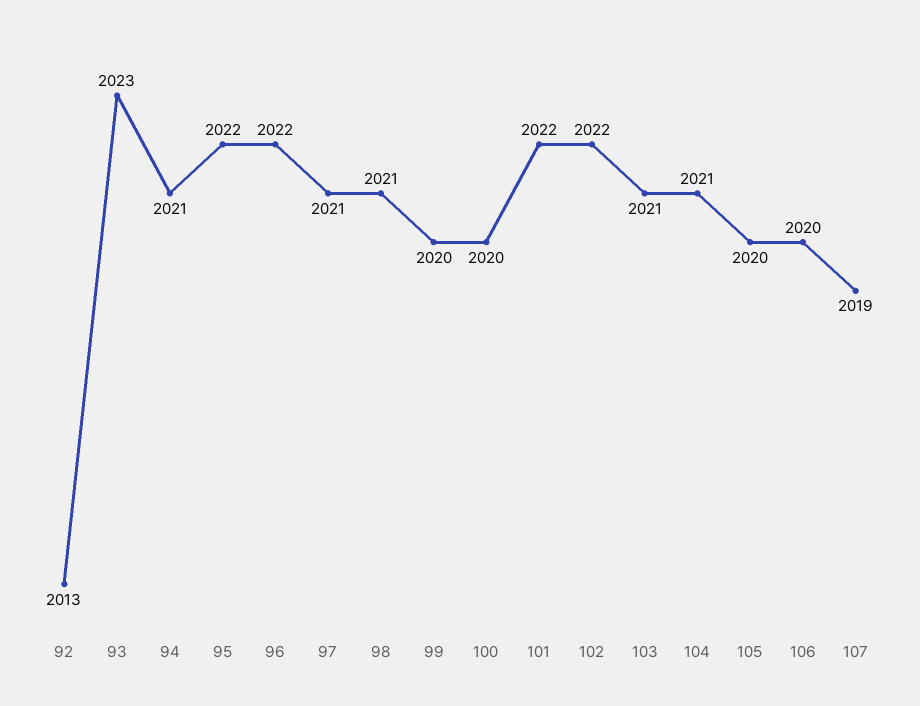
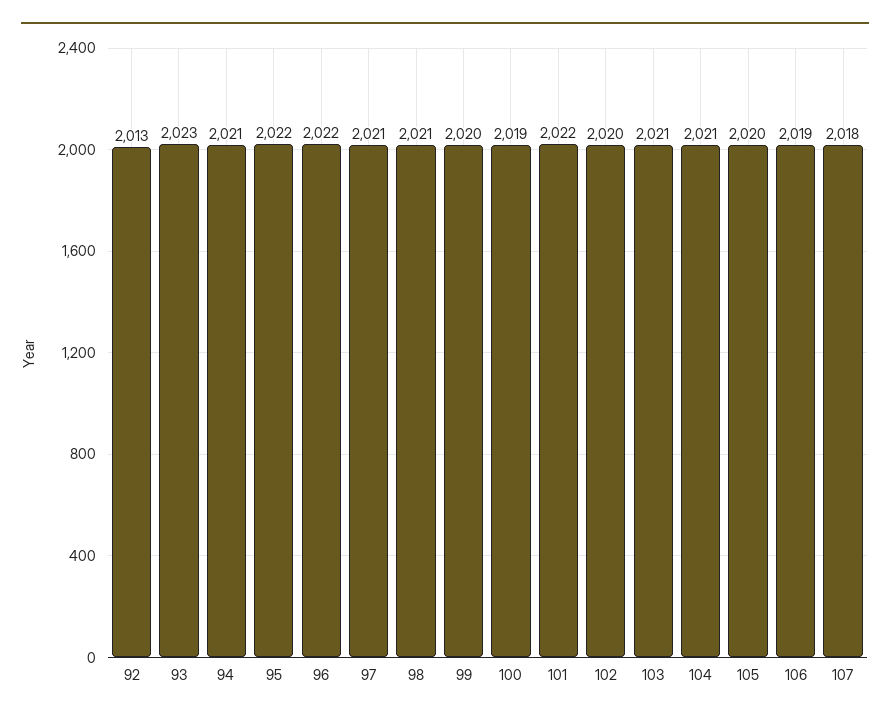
100: 2020 -> 2019
102: 2022 -> 2020
106: 2020 -> 2019
107: 2019 -> 2018

